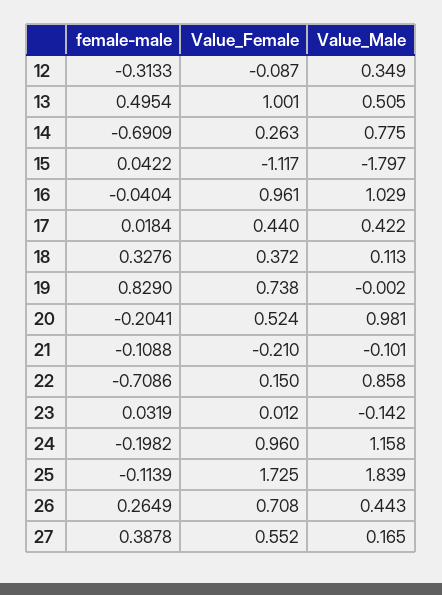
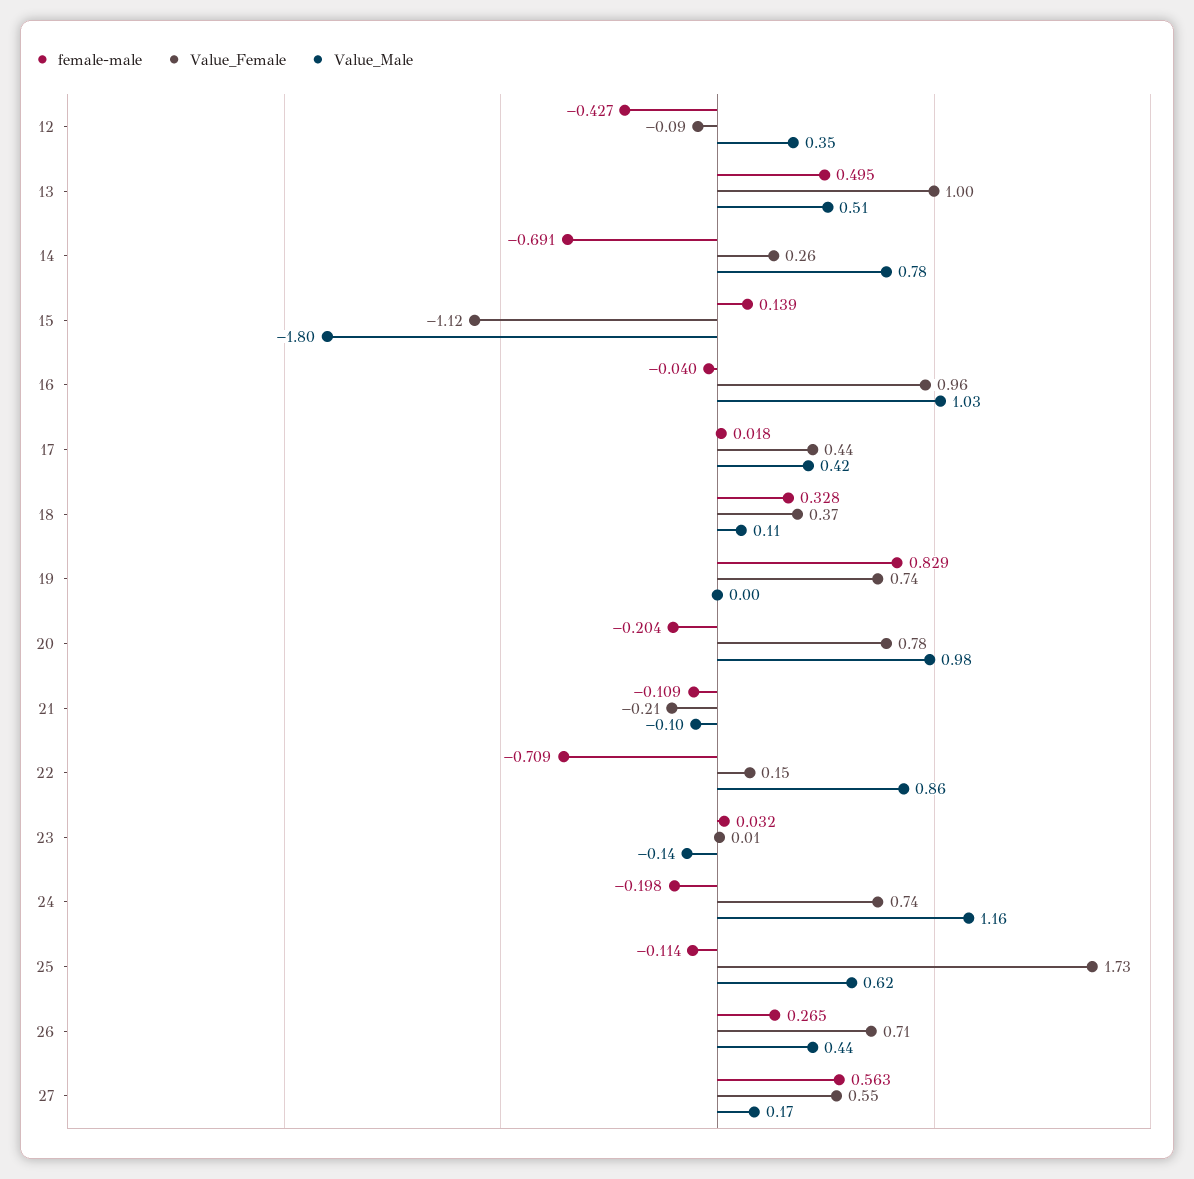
female-male, 12: -0.3133 -> -0.427
female-male, 15: 0.0422 -> 0.139
Value_Female, 20: 0.524 -> 0.78
Value_Female, 24: 0.96 -> 0.74
Value_Male, 25: 1.839 -> 0.62
female-male, 27: 0.3878 -> 0.563

